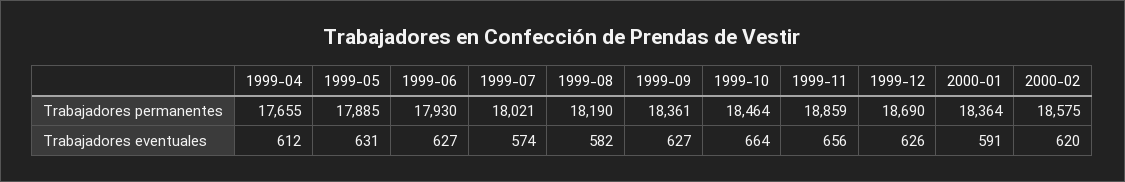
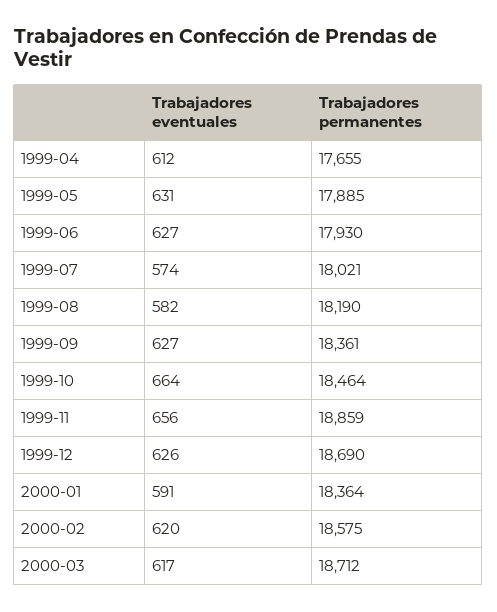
2000-03, Trabajadores eventuales: none -> 617
2000-03, Trabajadores permanentes: none -> 18712

